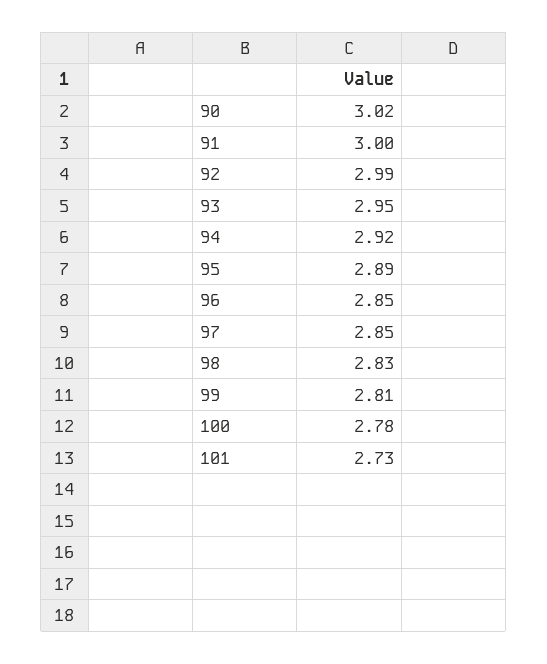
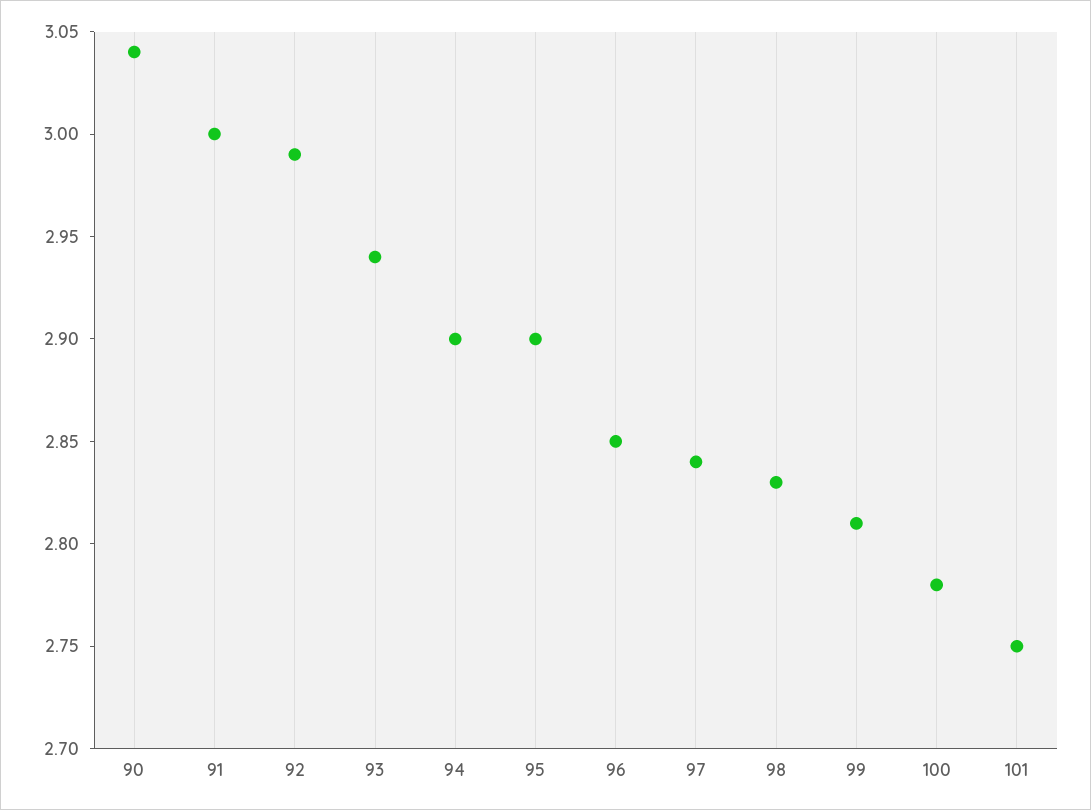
90: 3.02 -> 3.04
93: 2.95 -> 2.94
94: 2.92 -> 2.9
95: 2.89 -> 2.9
97: 2.85 -> 2.84
101: 2.73 -> 2.75

